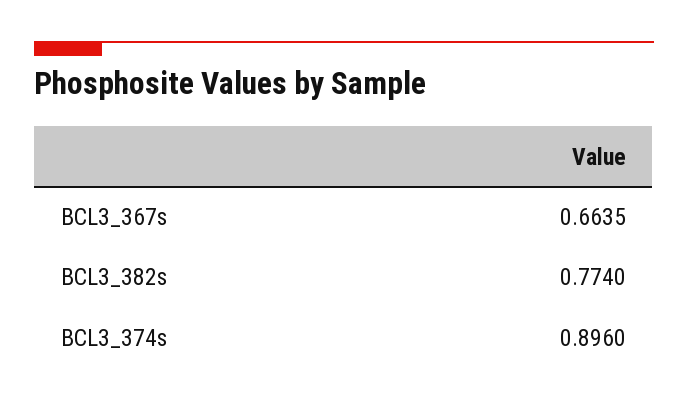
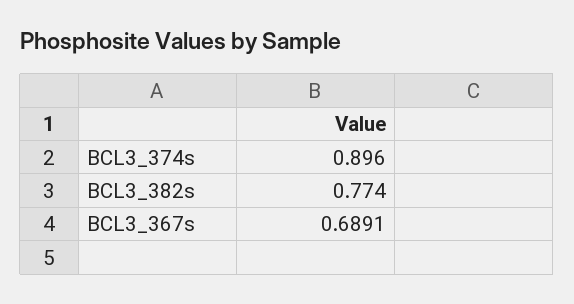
BCL3_367s: 0.6635 -> 0.6891

